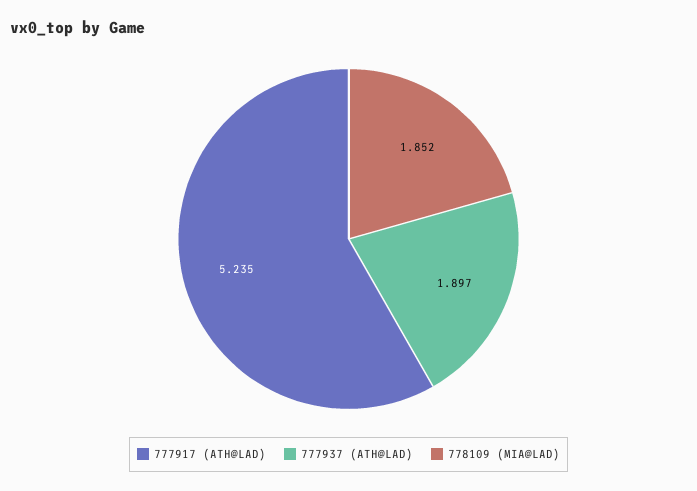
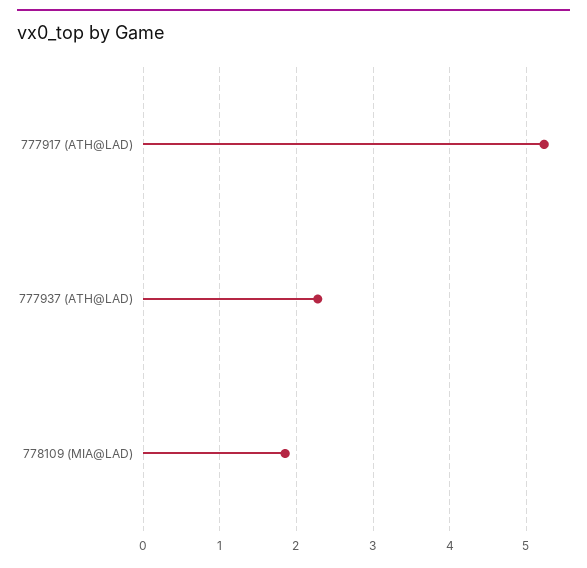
777937 (ATH@LAD): 1.897 -> 2.3

